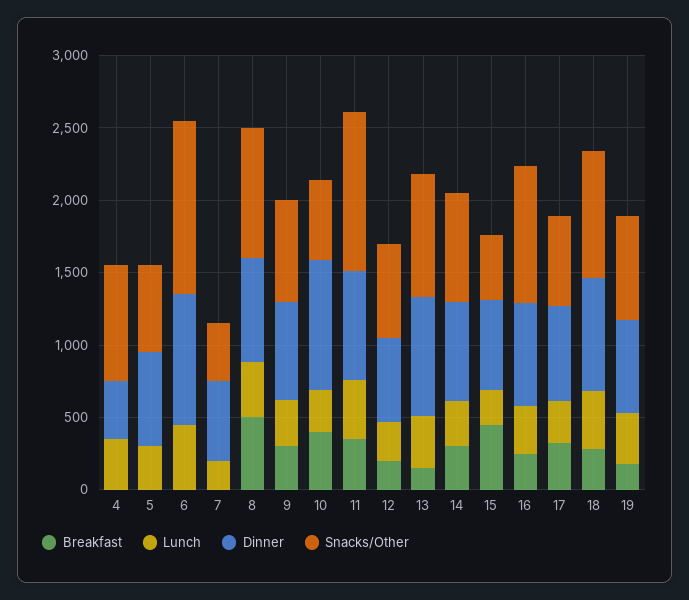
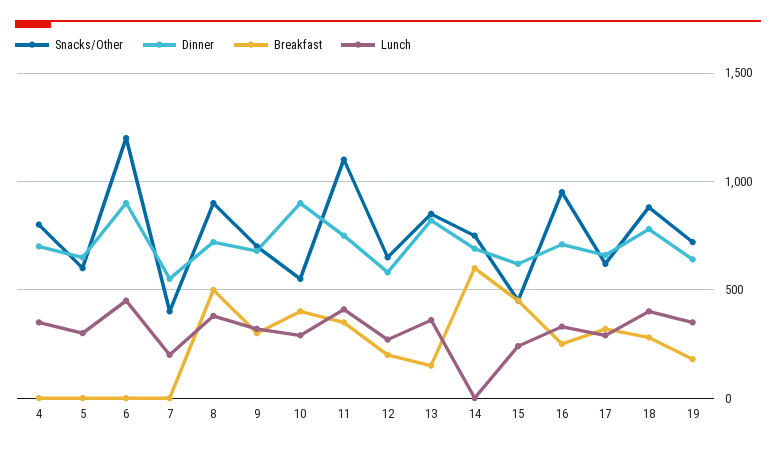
Dinner, 4: 400 -> 700
Breakfast, 14: 300 -> 600
Lunch, 14: 300 -> 0

